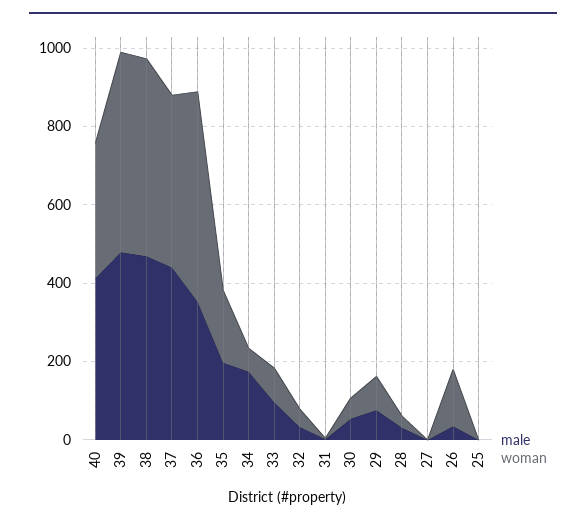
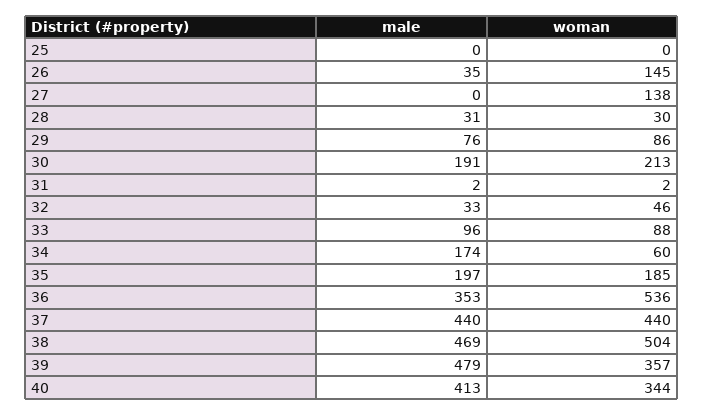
woman, 39: 500 -> 357
male, 30: 50 -> 191
woman, 30: 50 -> 213
woman, 27: 0 -> 138

